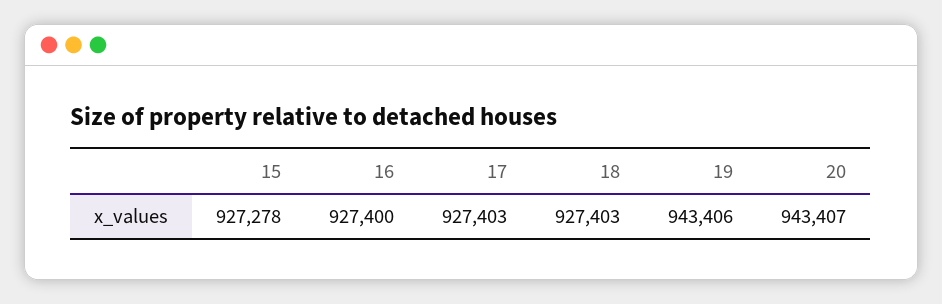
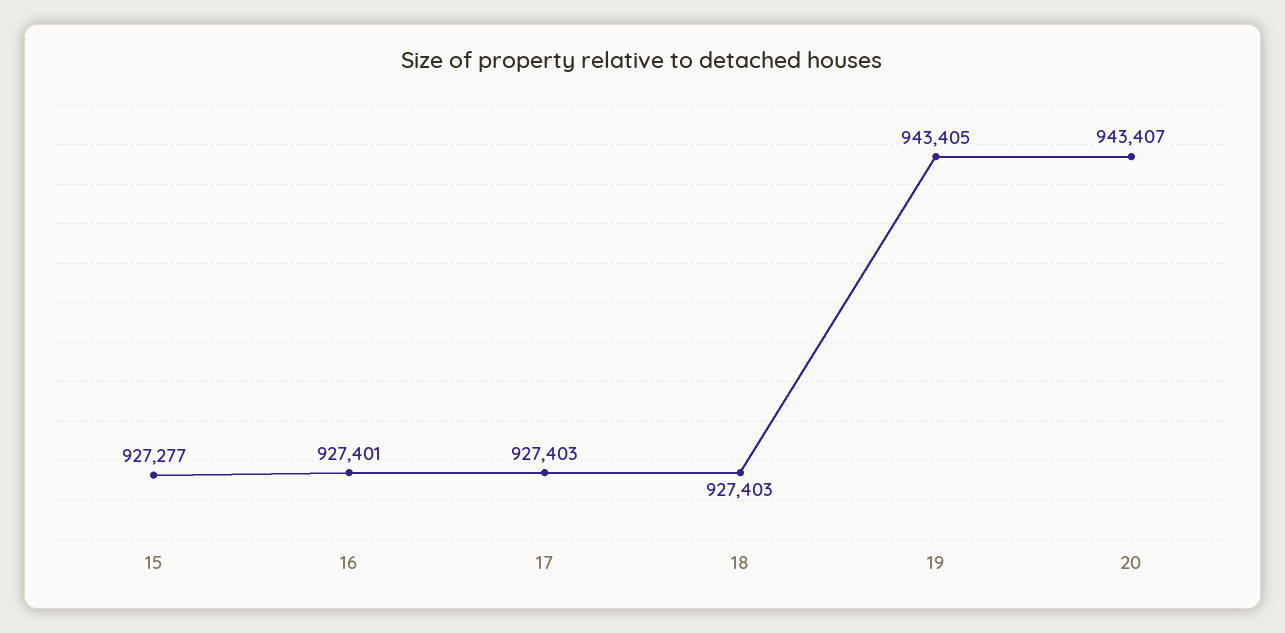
15: 927278 -> 927277
16: 927400 -> 927401
19: 943406 -> 943405

